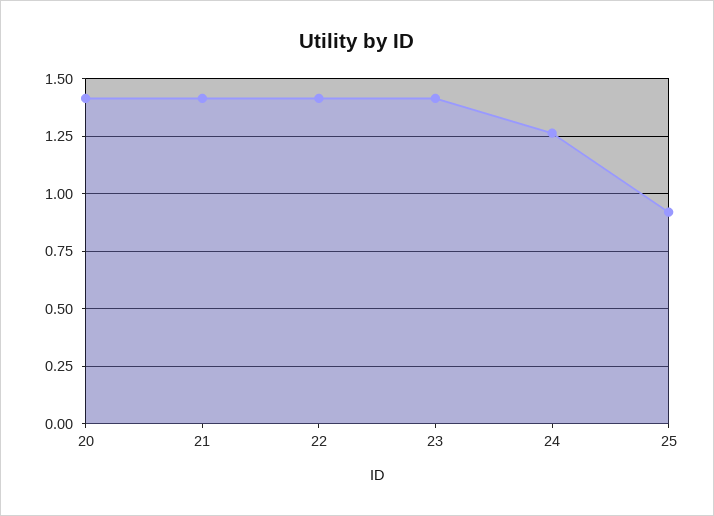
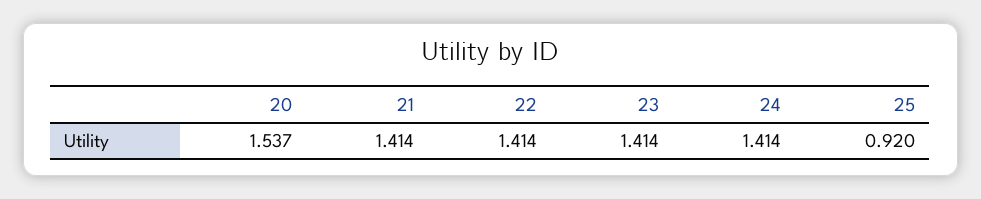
20: 1.4 -> 1.537
24: 1.25 -> 1.414

